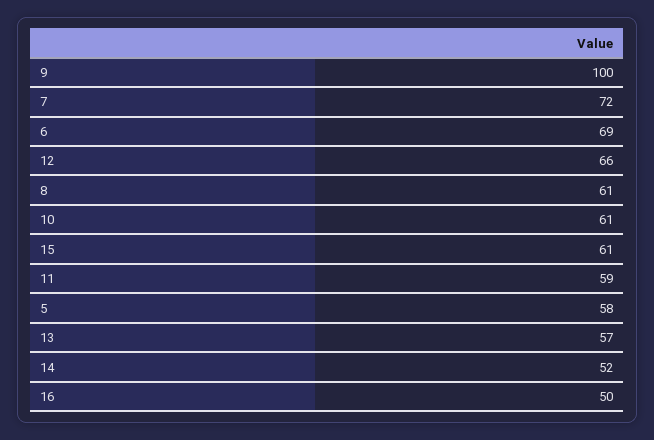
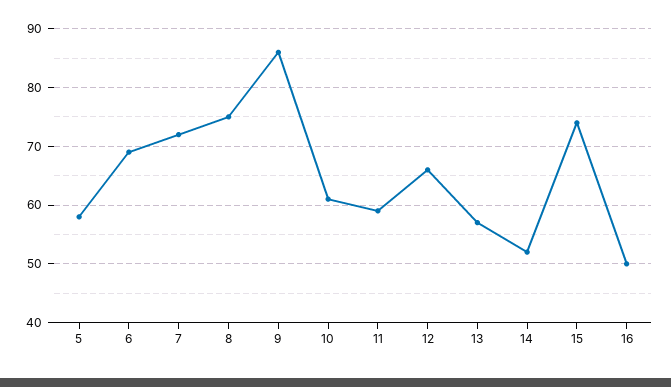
9: 100 -> 85
8: 61 -> 75
15: 61 -> 75

